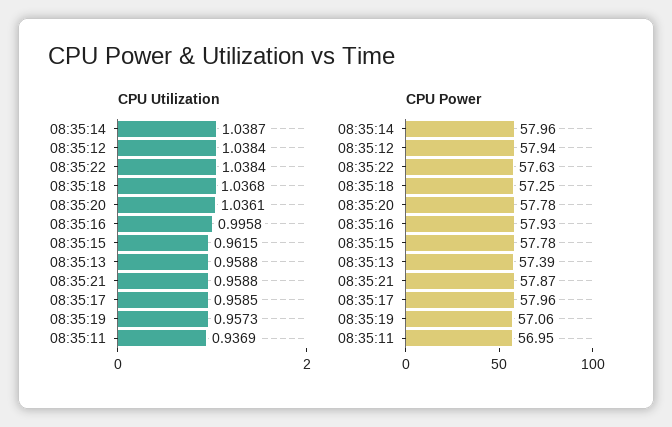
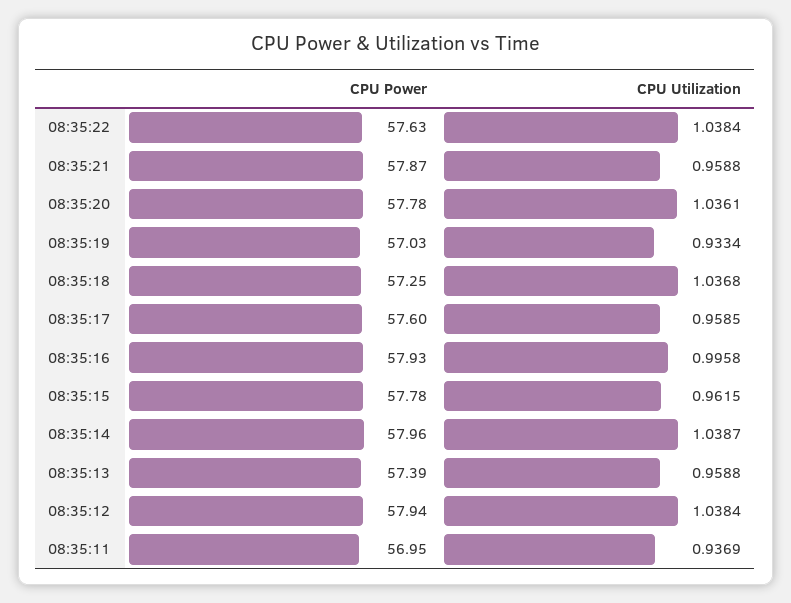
CPU Utilization, 08:35:19: 0.9573 -> 0.9334
CPU Power, 08:35:17: 57.96 -> 57.6
CPU Power, 08:35:19: 57.06 -> 57.03

